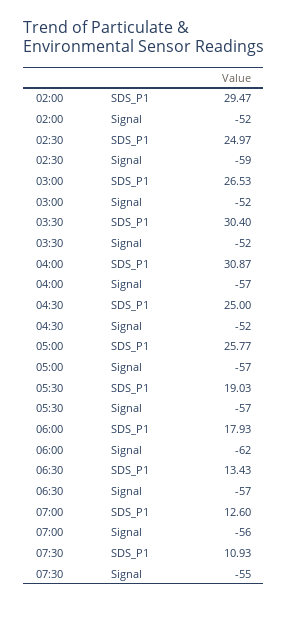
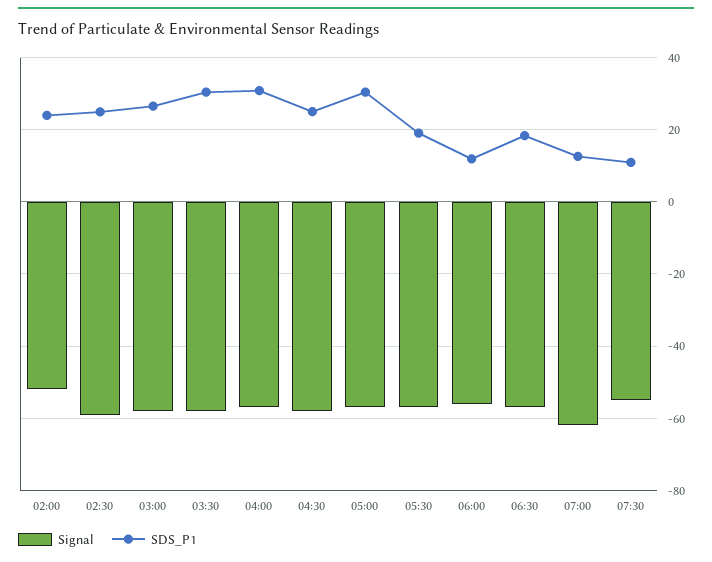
SDS_P1, 02:00: 29.47 -> 24
Signal, 03:00: -52 -> -58
Signal, 03:30: -52 -> -58
Signal, 04:30: -52 -> -58
SDS_P1, 05:00: 25.77 -> 30
SDS_P1, 06:00: 17.93 -> 12
Signal, 06:00: -62 -> -56
SDS_P1, 06:30: 13.43 -> 18
Signal, 07:00: -56 -> -62

